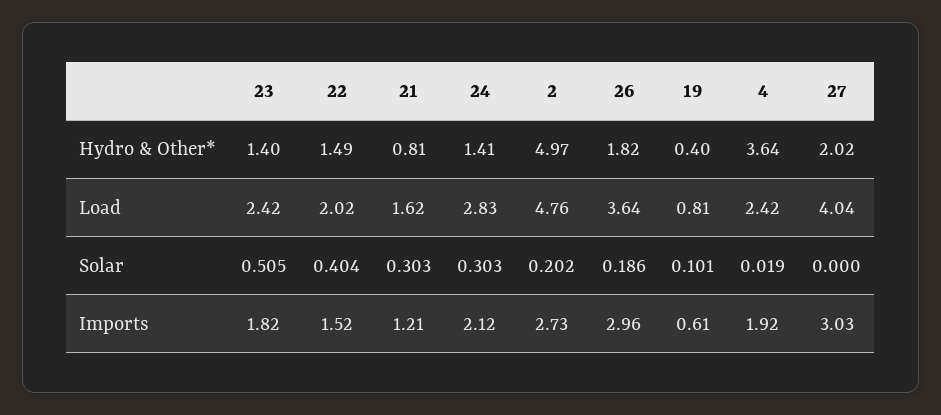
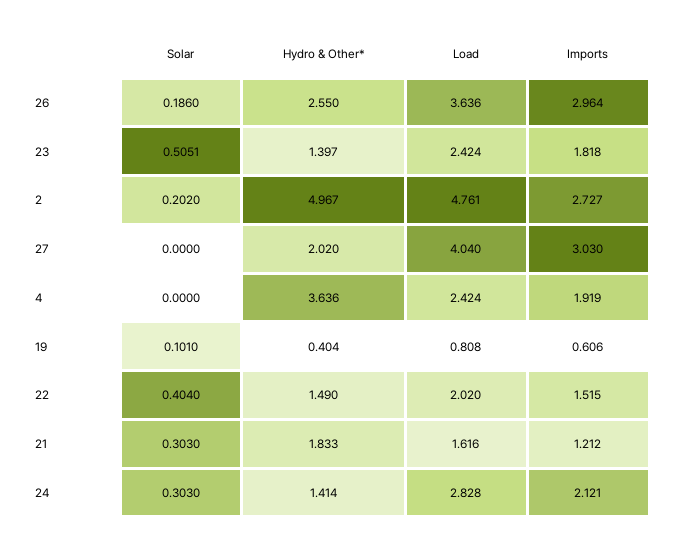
21, Hydro & Other*: 0.81 -> 1.833
26, Hydro & Other*: 1.82 -> 2.55
4, Solar: 0.019 -> 0

